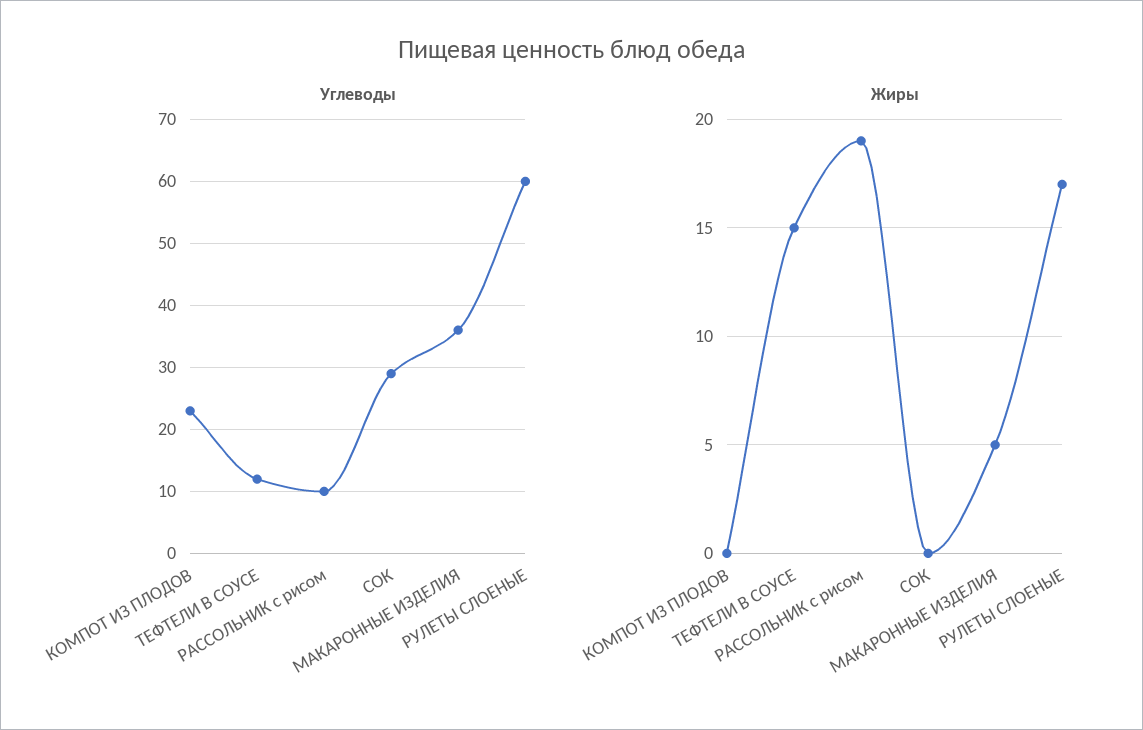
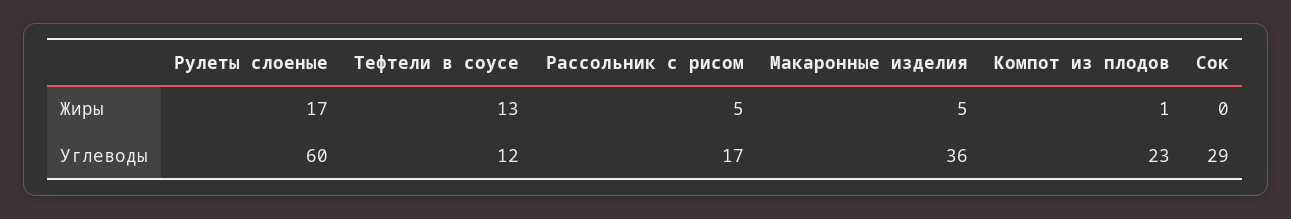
Углеводы, РАССОЛЬНИК с рисом: 10 -> 17
Жиры, КОМПОТ ИЗ ПЛОДОВ: 0 -> 1
Жиры, ТЕФТЕЛИ В СОУСЕ: 15 -> 13
Жиры, РАССОЛЬНИК с рисом: 19 -> 5

